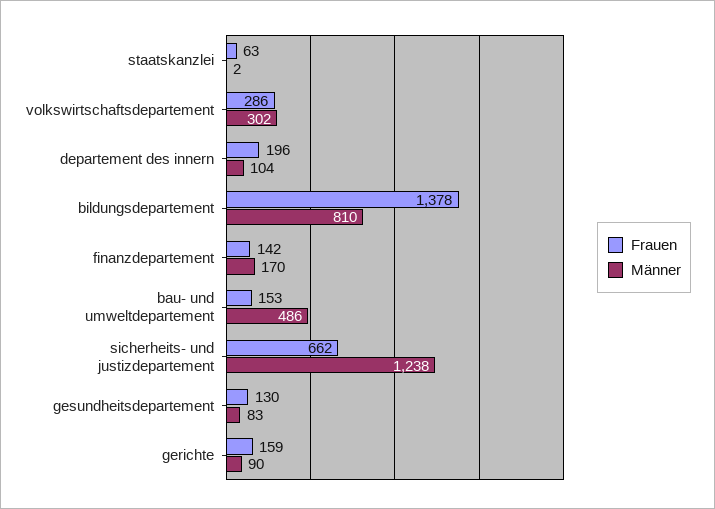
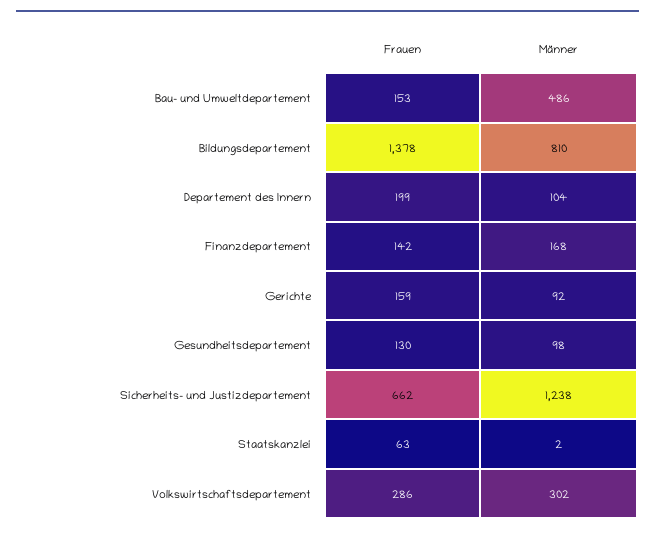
Frauen, departement des innern: 196 -> 199
Männer, finanzdepartement: 170 -> 168
Männer, gesundheitsdepartement: 83 -> 98
Männer, gerichte: 90 -> 92

